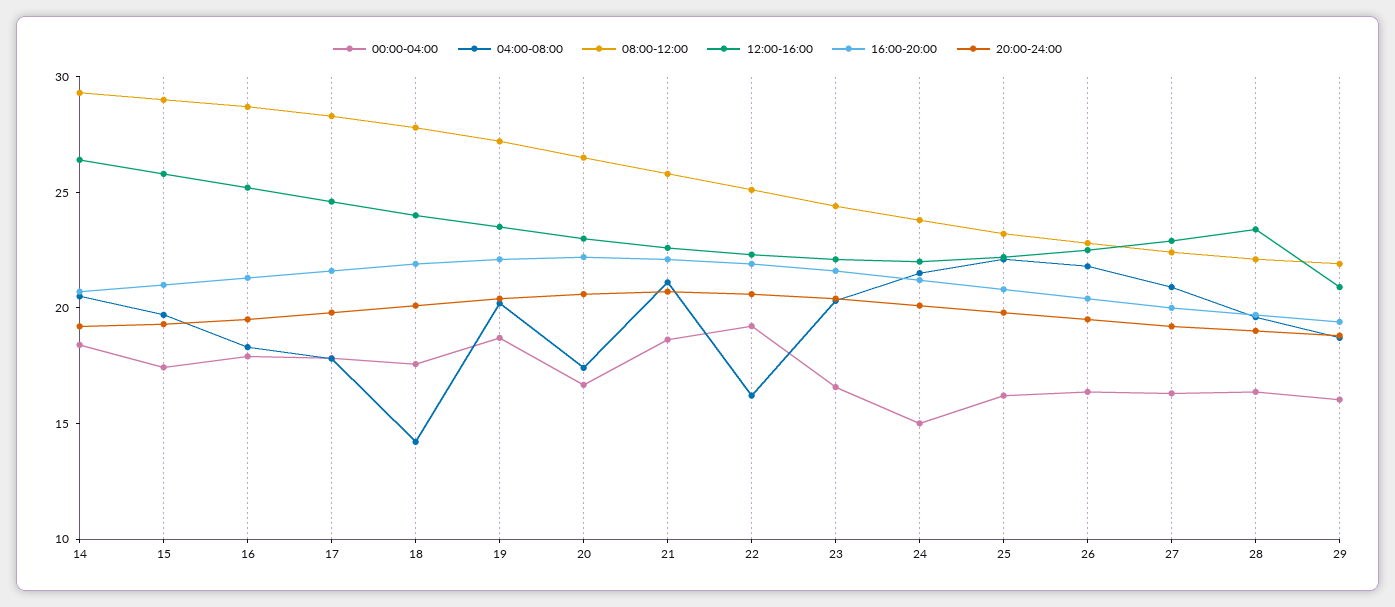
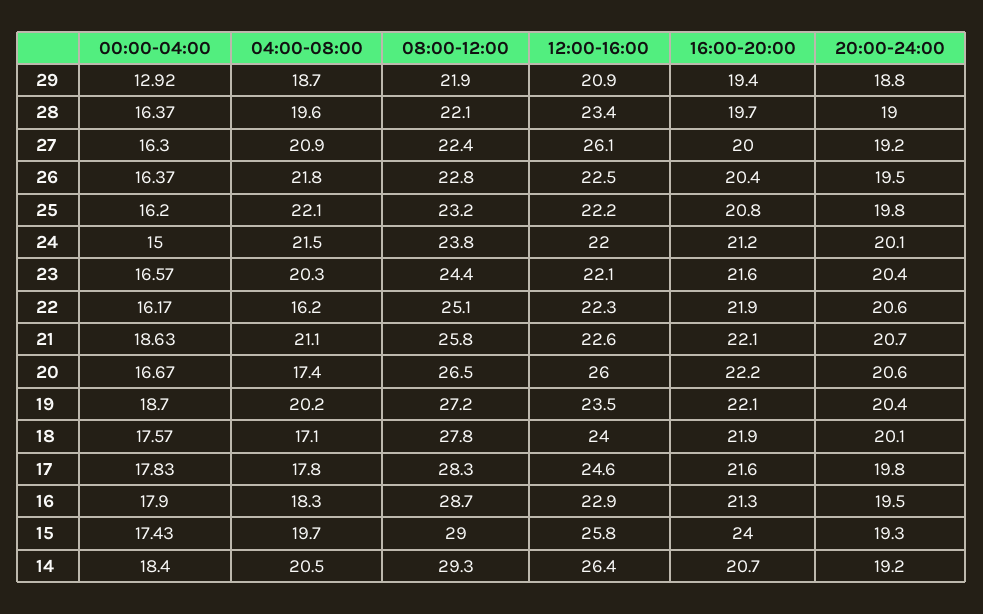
16:00-20:00, 15: 21 -> 24
12:00-16:00, 16: 25 -> 22.9
04:00-08:00, 18: 14 -> 17.1
12:00-16:00, 20: 23 -> 26
00:00-04:00, 22: 19 -> 16.17
12:00-16:00, 27: 23 -> 26.1
00:00-04:00, 29: 16 -> 12.92

